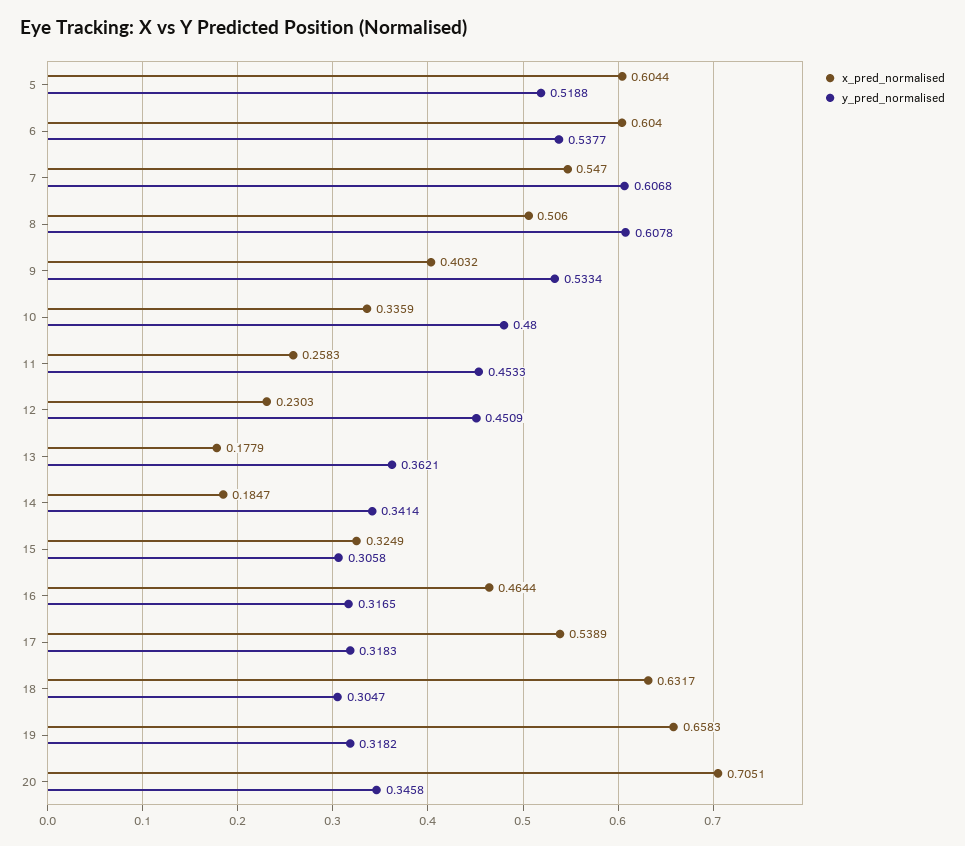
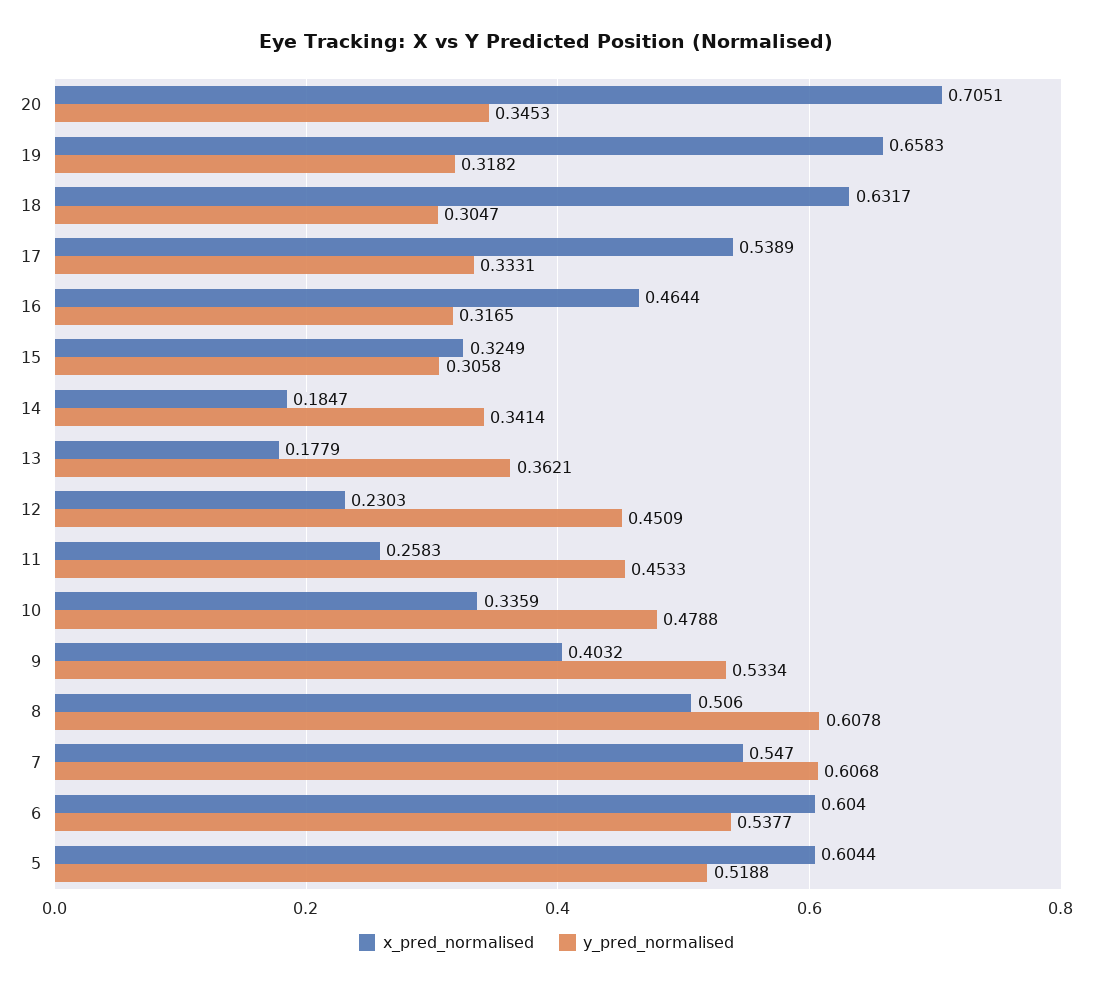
y_pred_normalised, 10: 0.48 -> 0.4788
y_pred_normalised, 17: 0.3183 -> 0.3331
y_pred_normalised, 20: 0.3458 -> 0.3453

